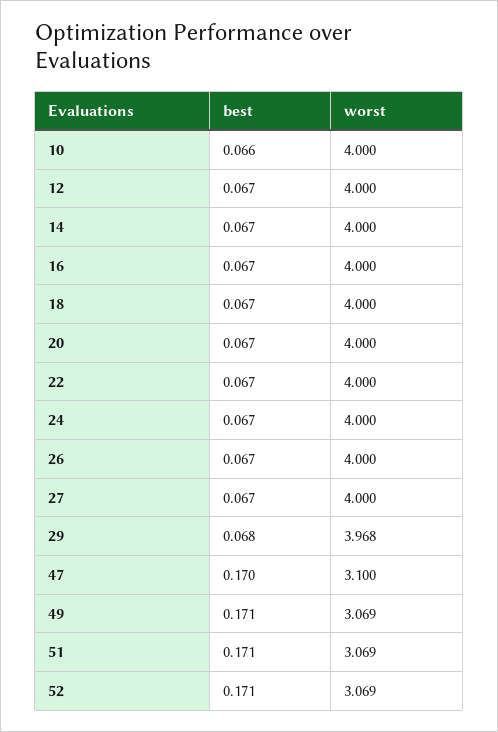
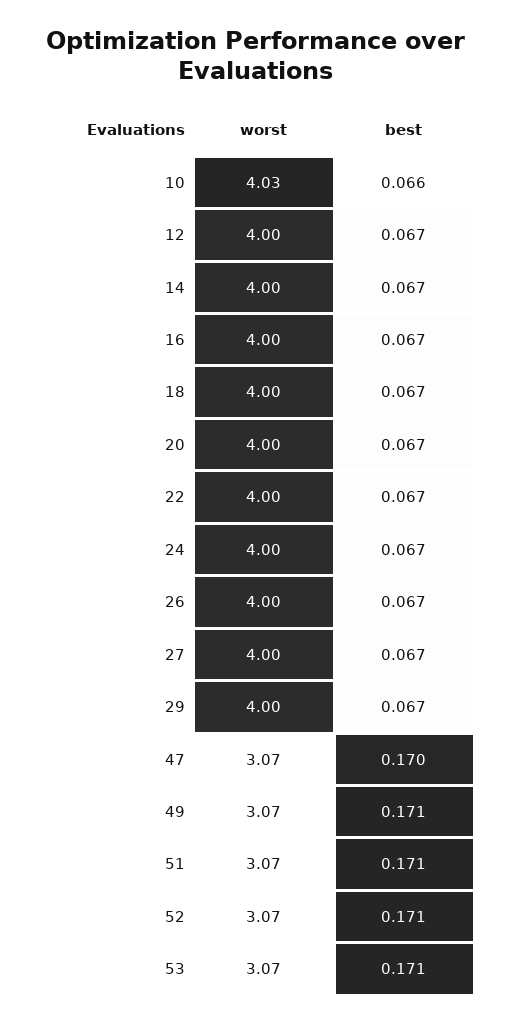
worst, 10: 4 -> 4.03
best, 29: 0.068 -> 0.067
worst, 29: 3.968 -> 4
worst, 47: 3.1 -> 3.07
worst, 53: none -> 3.07
best, 53: none -> 0.171

